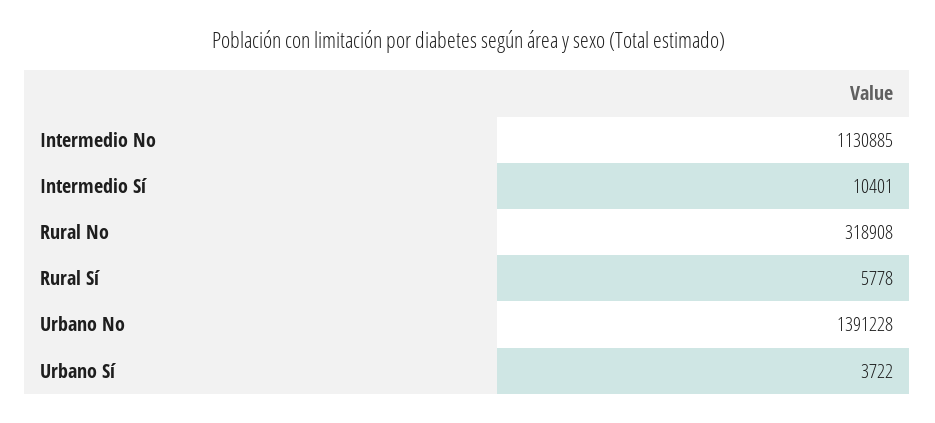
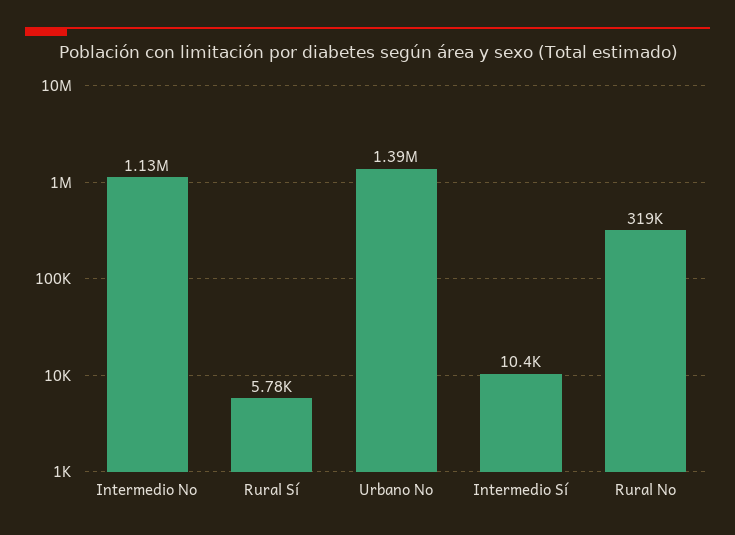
Urbano Sí: 3722 -> none

